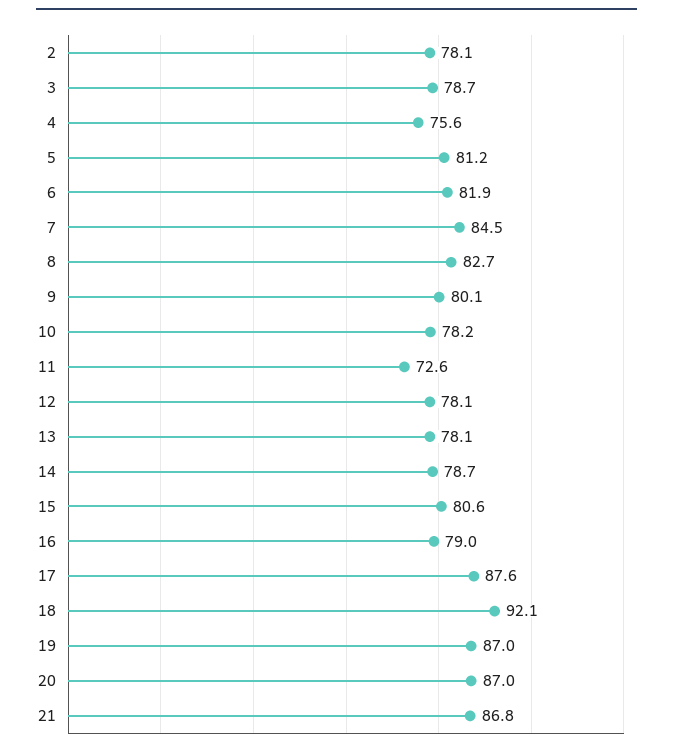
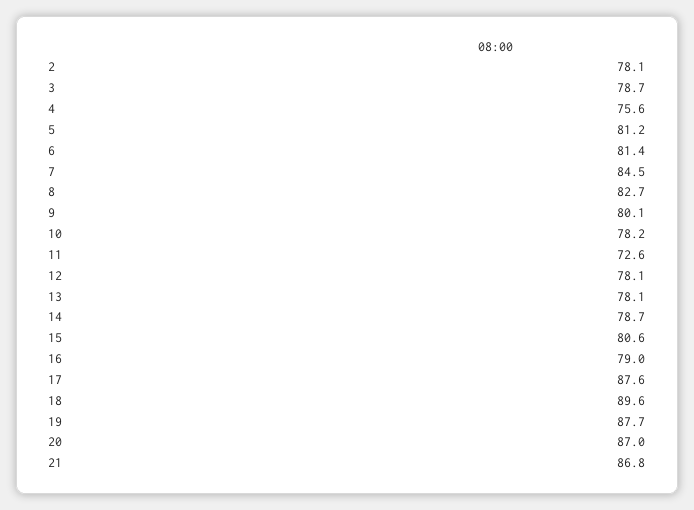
6: 81.9 -> 81.4
18: 92.1 -> 89.6
19: 87 -> 87.7

